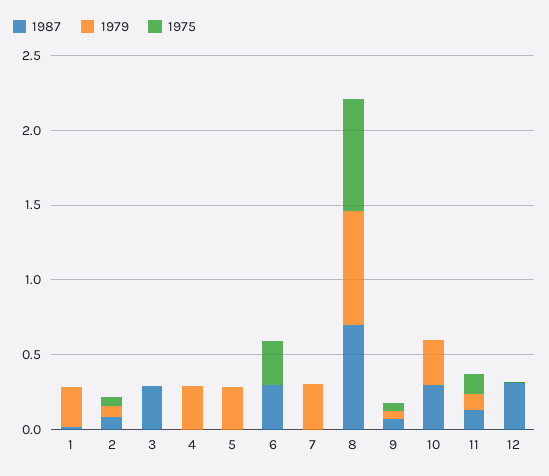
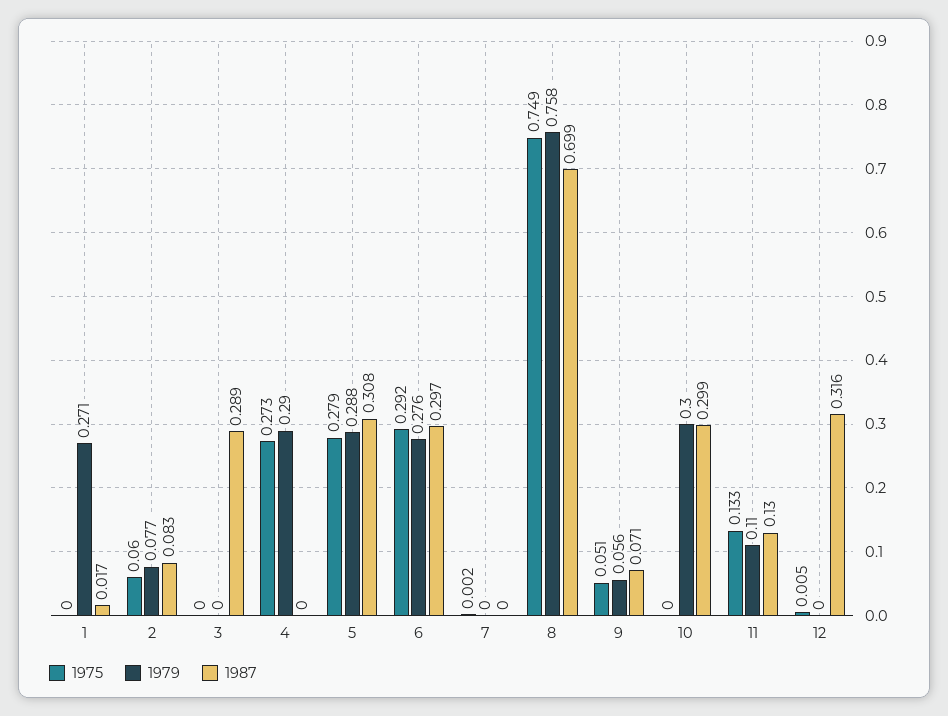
1975, 4: 0 -> 0.273
1987, 5: 0 -> 0.308
1975, 5: 0 -> 0.279
1979, 6: 0 -> 0.276
1979, 7: 0.3 -> 0

